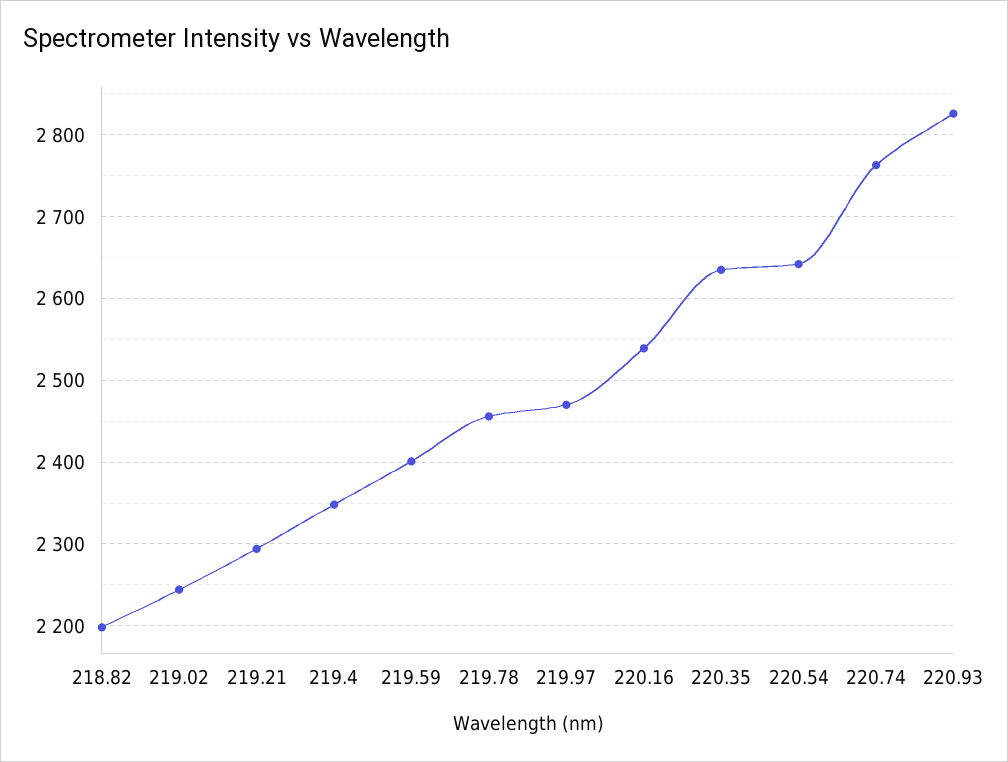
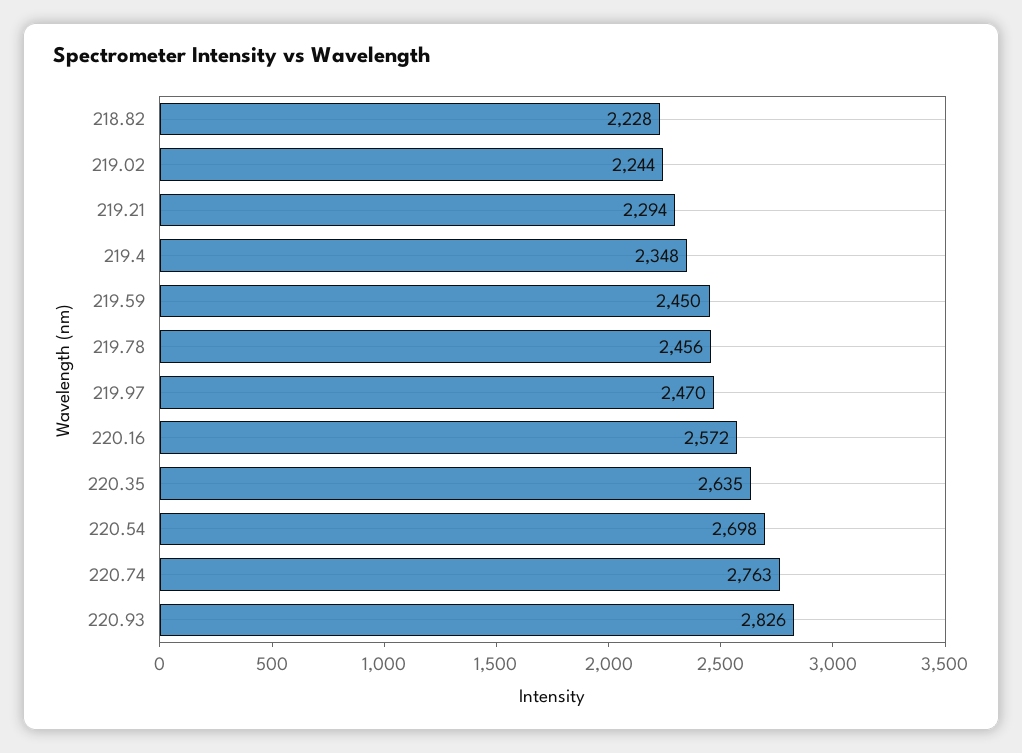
218.82: 2200 -> 2228
219.59: 2400 -> 2450
220.16: 2540 -> 2572
220.54: 2640 -> 2698

